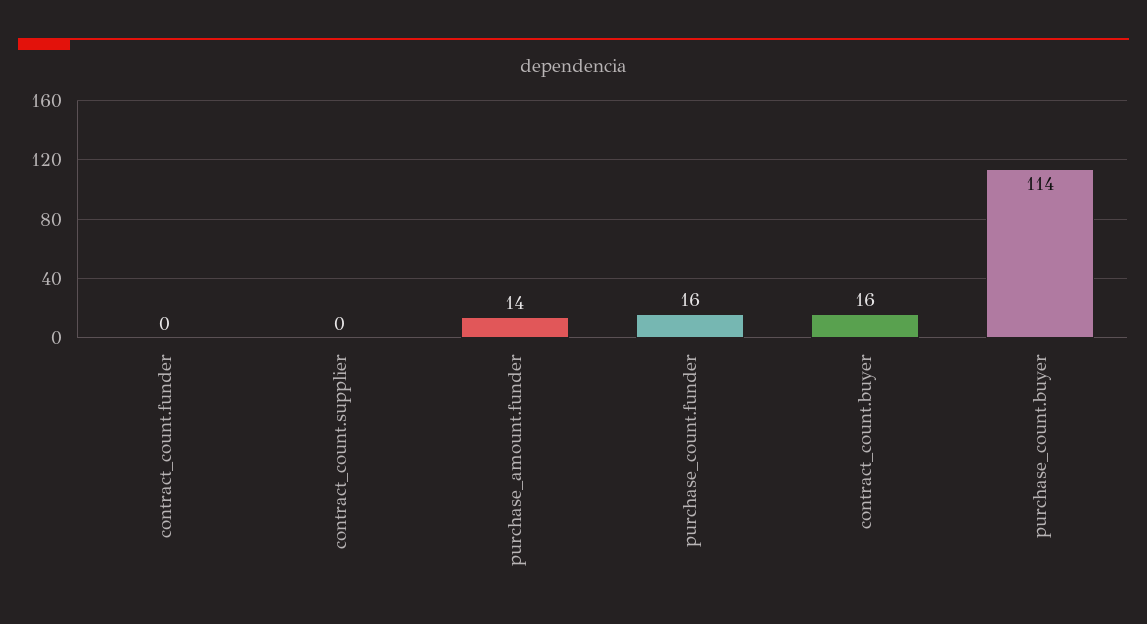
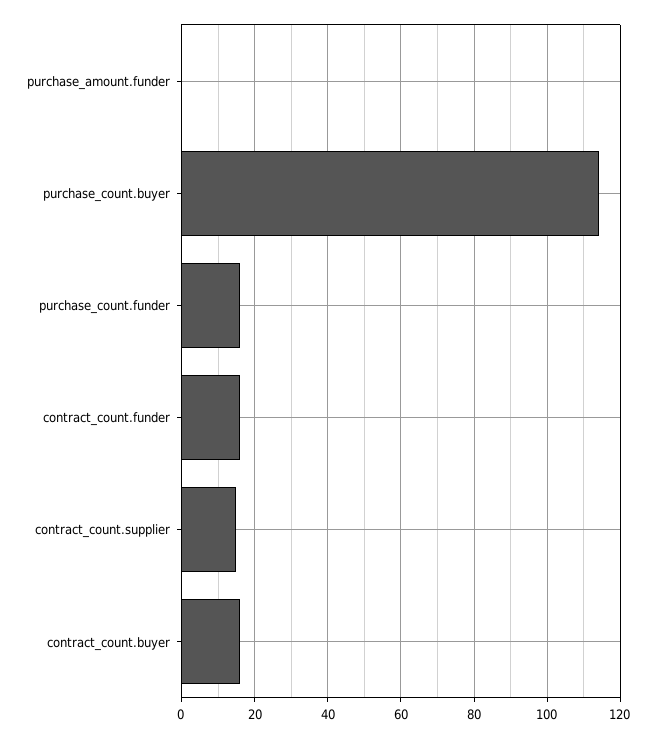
contract_count.funder: 0 -> 15
contract_count.supplier: 0 -> 15
purchase_amount.funder: 14 -> 0

